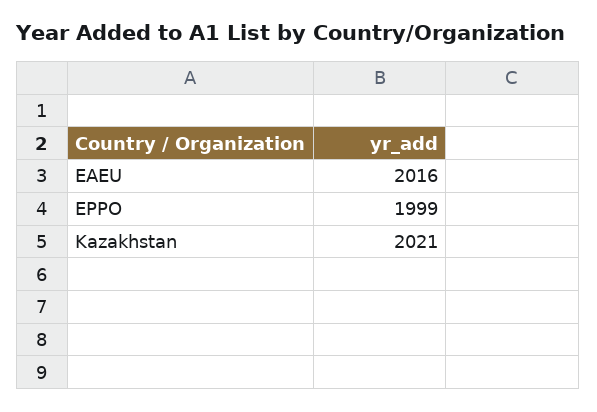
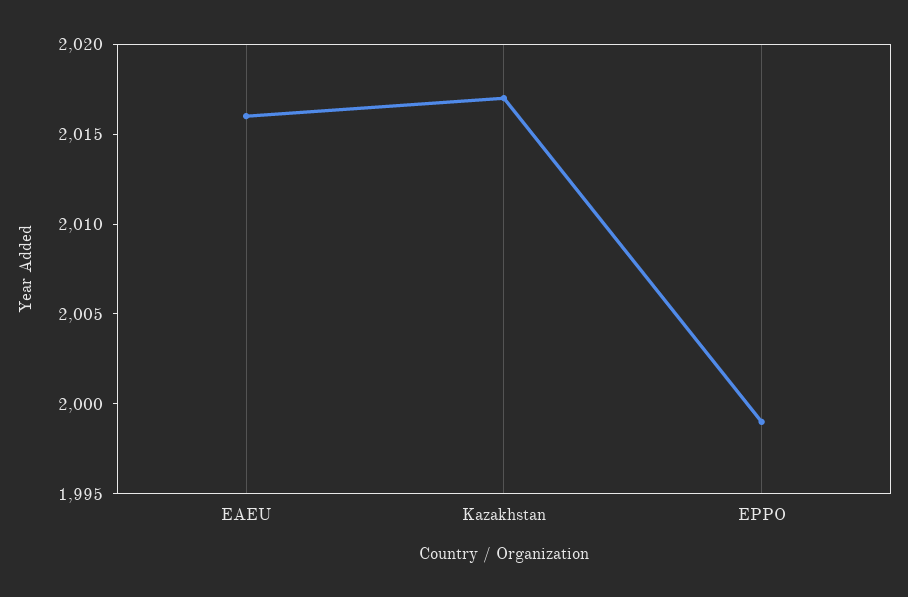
Kazakhstan: 2021 -> 2017

